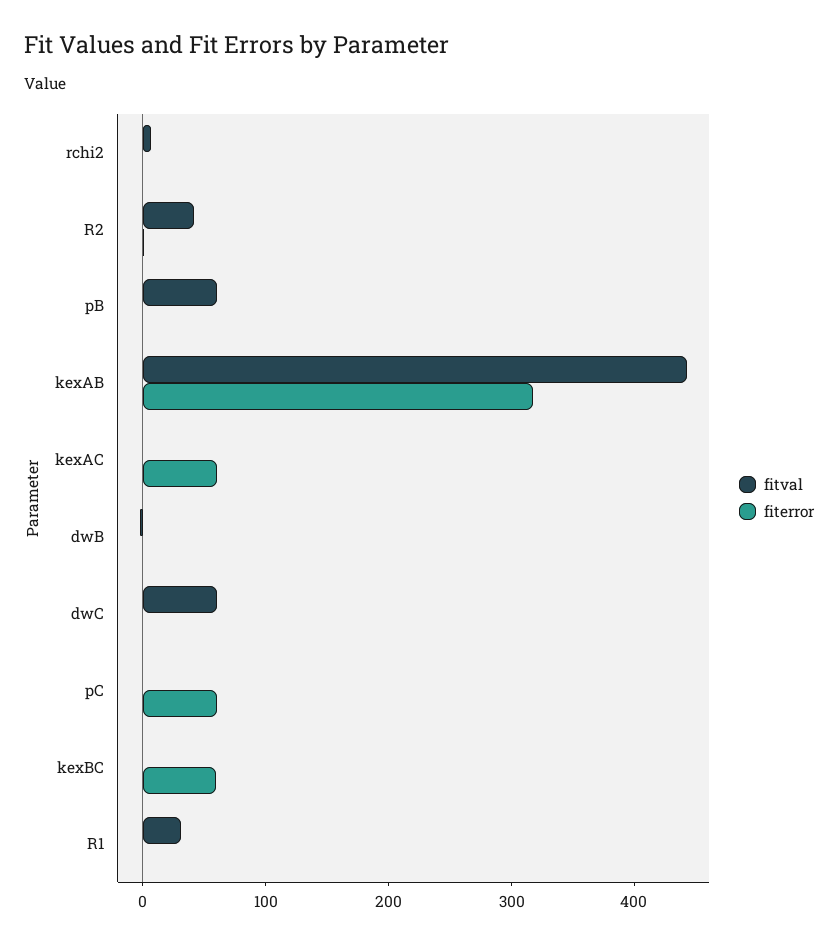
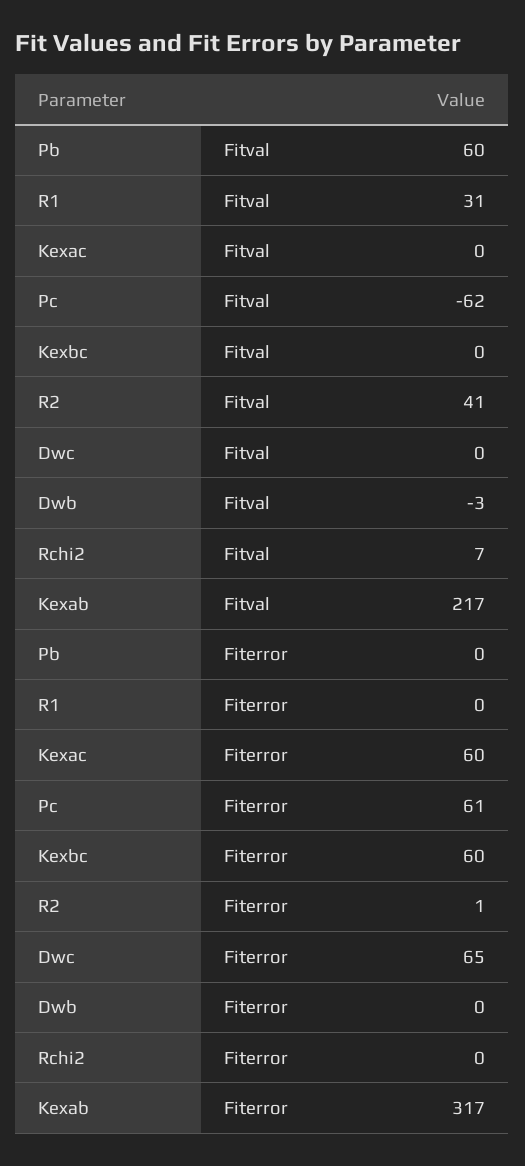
fitval, kexAB: 440 -> 217
fitval, dwC: 60 -> 0
fiterror, dwC: 0 -> 65
fitval, pC: 0 -> -62

